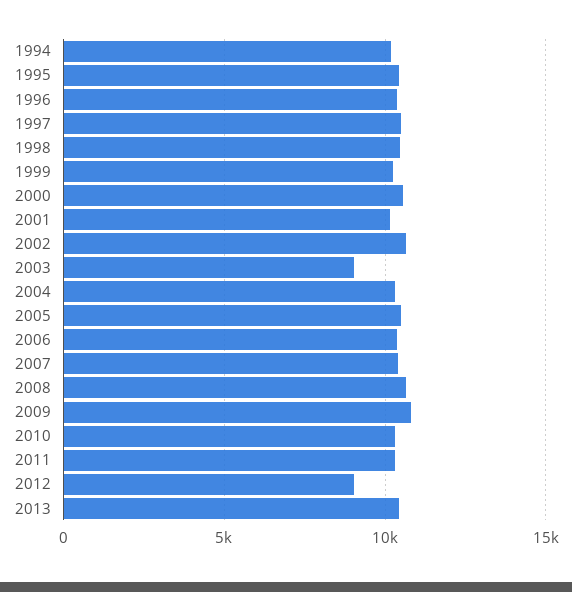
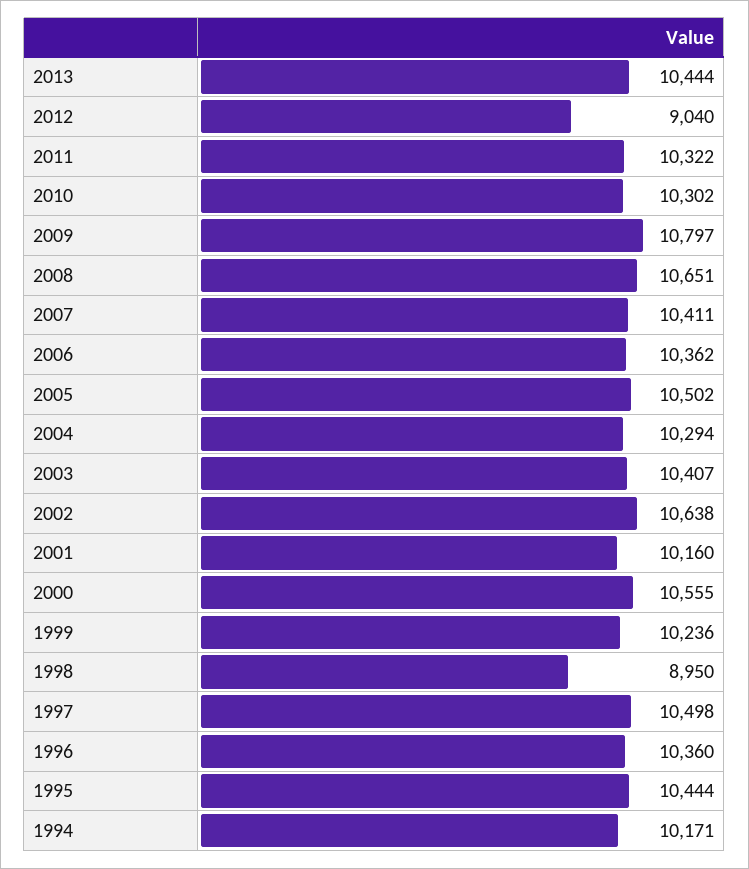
1998: 10500 -> 8950
2003: 9000 -> 10407

